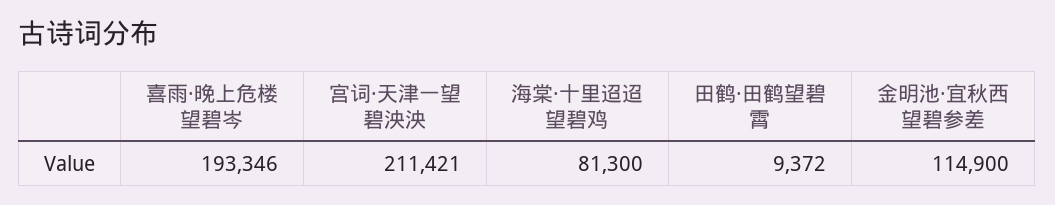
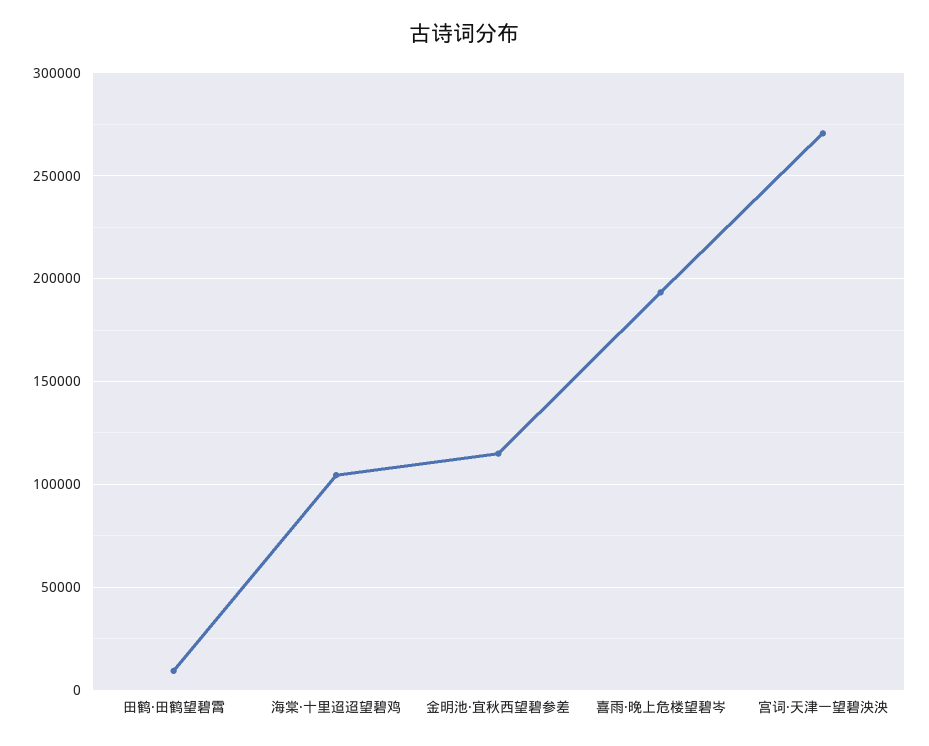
宫词·天津一望碧泱泱: 211421 -> 270000
海棠·十里迢迢望碧鸡: 81300 -> 105000

